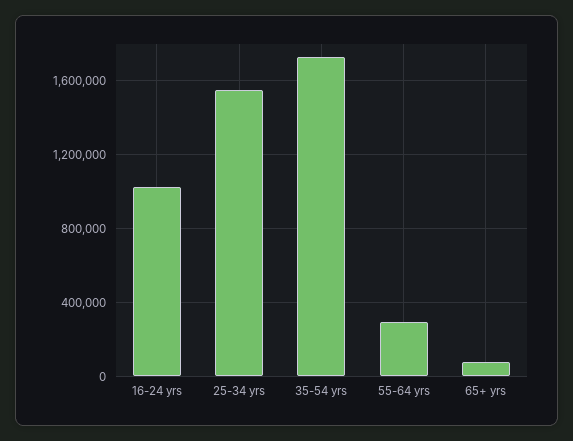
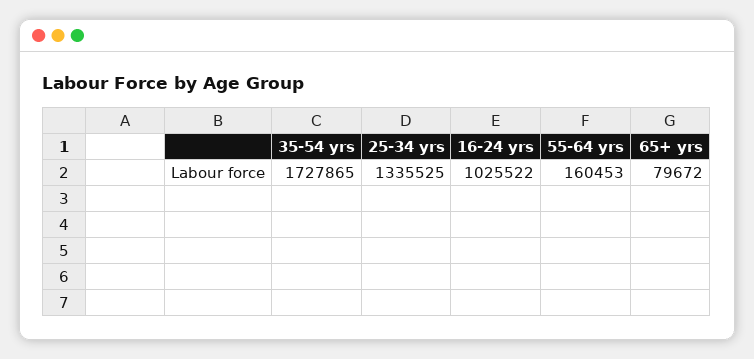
25-34 yrs: 1550000 -> 1335525
55-64 yrs: 300000 -> 160453

